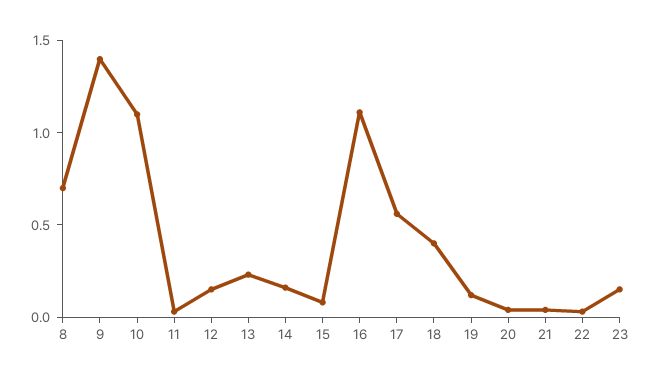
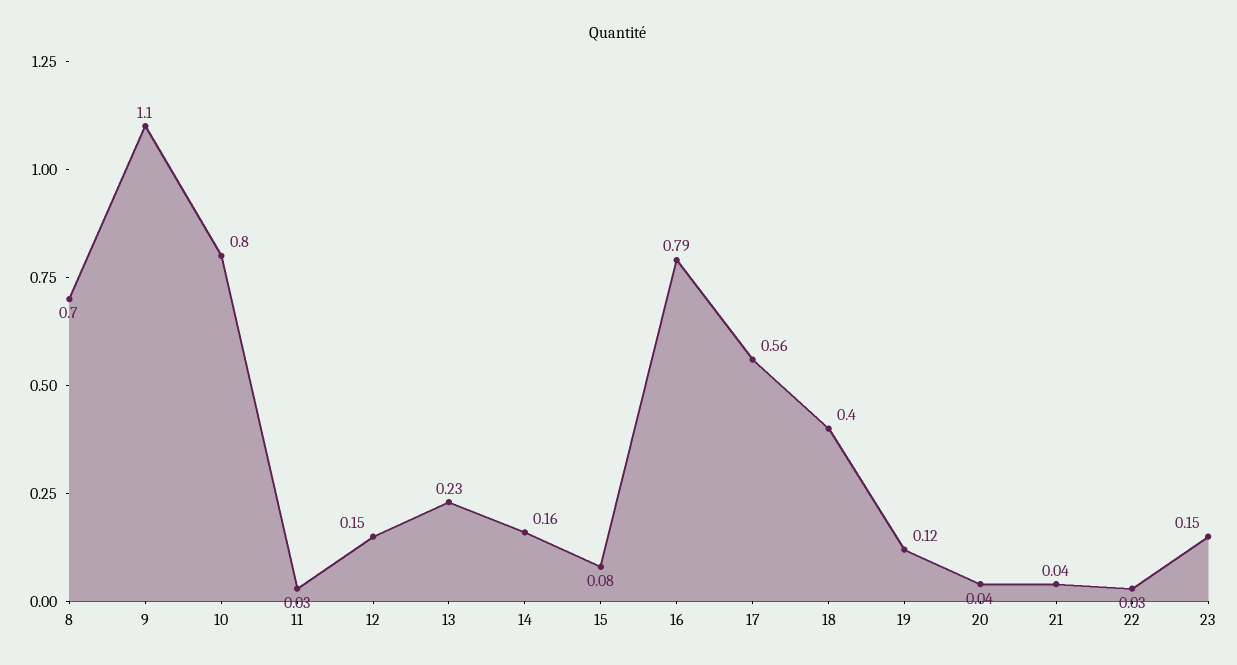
9: 1.4 -> 1.1
10: 1.1 -> 0.8
16: 1.1 -> 0.79

